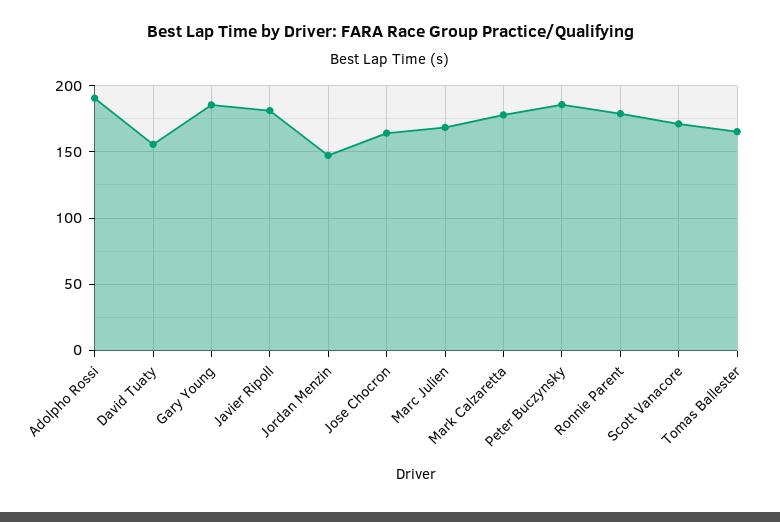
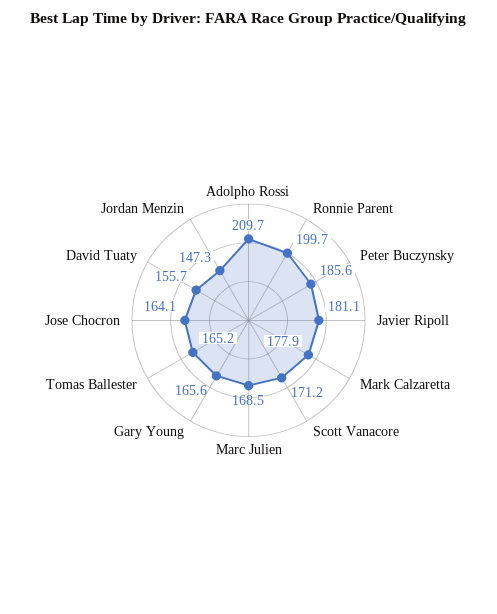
Adolpho Rossi: 190 -> 209.7
Gary Young: 185 -> 165.6
Ronnie Parent: 180 -> 199.7

